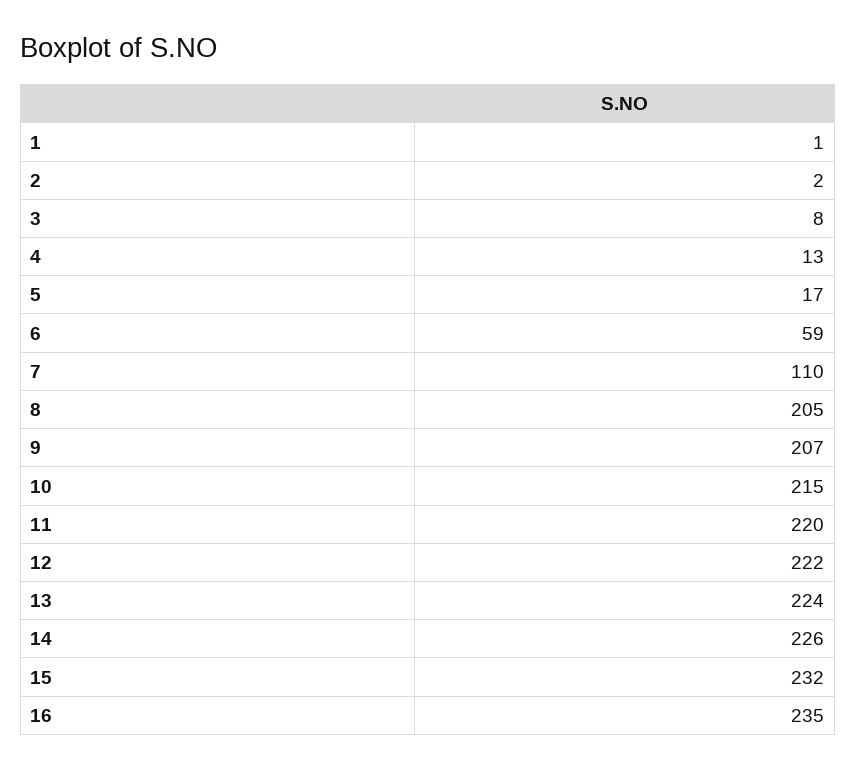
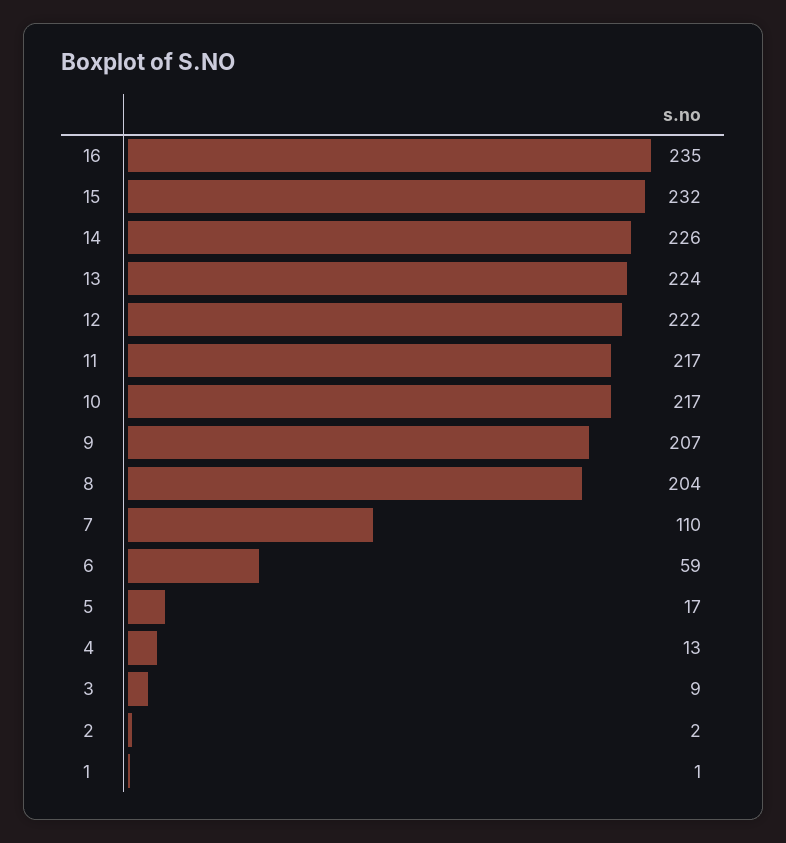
3: 8 -> 9
8: 205 -> 204
10: 215 -> 217
11: 220 -> 217

